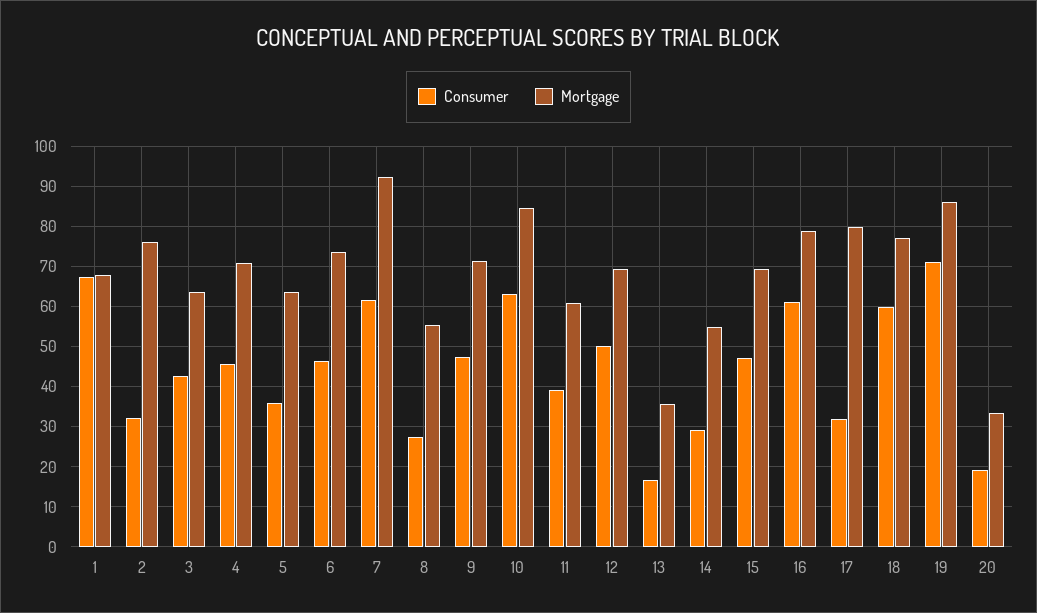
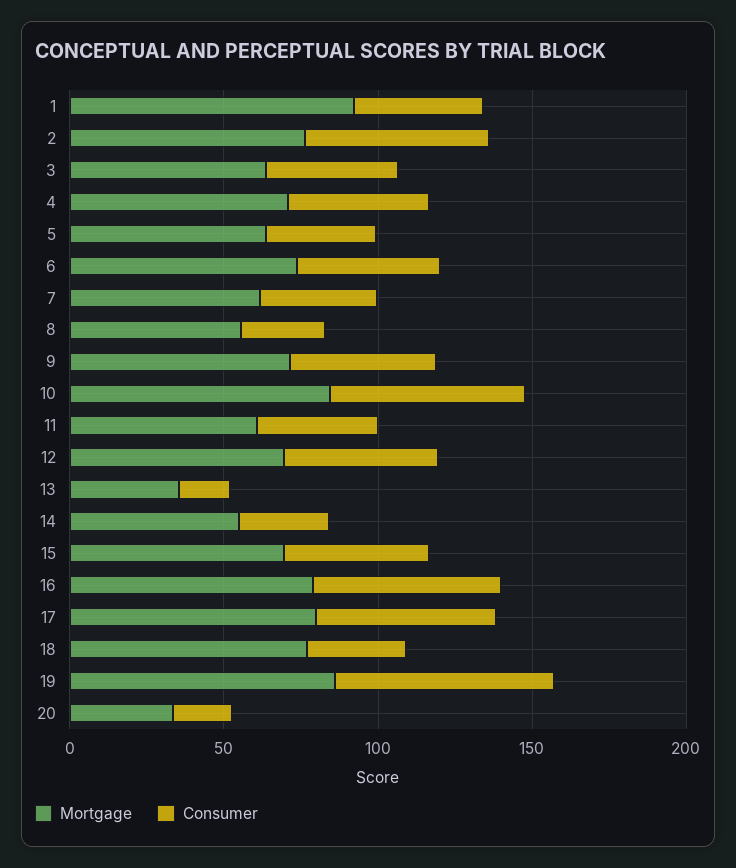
Consumer, 1: 68 -> 40
Mortgage, 1: 68 -> 90
Consumer, 2: 32 -> 60
Consumer, 7: 62 -> 40
Mortgage, 7: 92 -> 60
Consumer, 17: 32 -> 60
Consumer, 18: 60 -> 30

